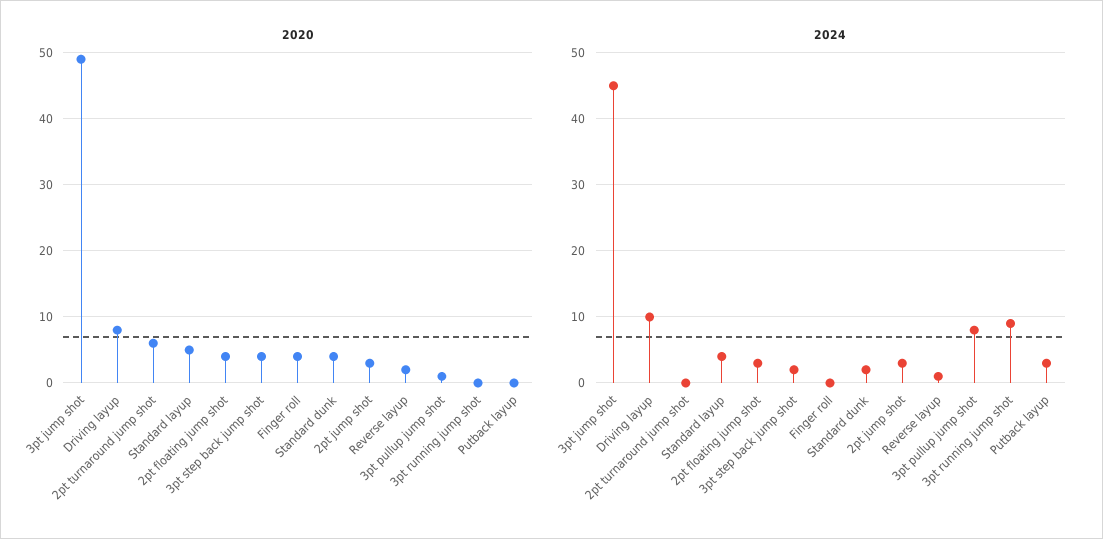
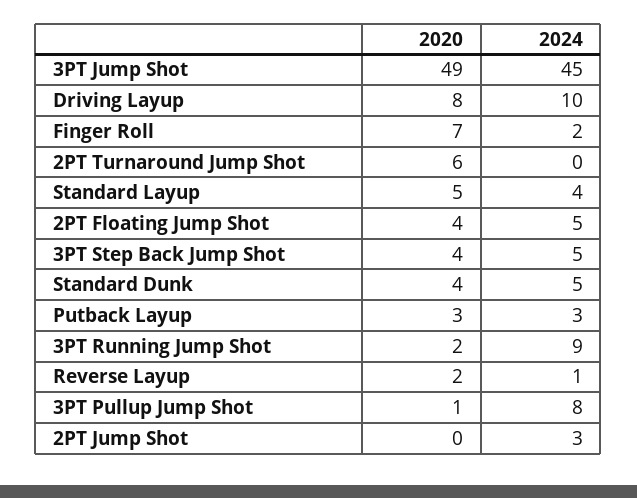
2020, Finger roll: 4 -> 7
2020, 2pt jump shot: 3 -> 0
2020, 3pt running jump shot: 0 -> 2
2020, Putback layup: 0 -> 3
2024, 2pt floating jump shot: 3 -> 5
2024, 3pt step back jump shot: 2 -> 5
2024, Finger roll: 0 -> 2
2024, Standard dunk: 2 -> 5

